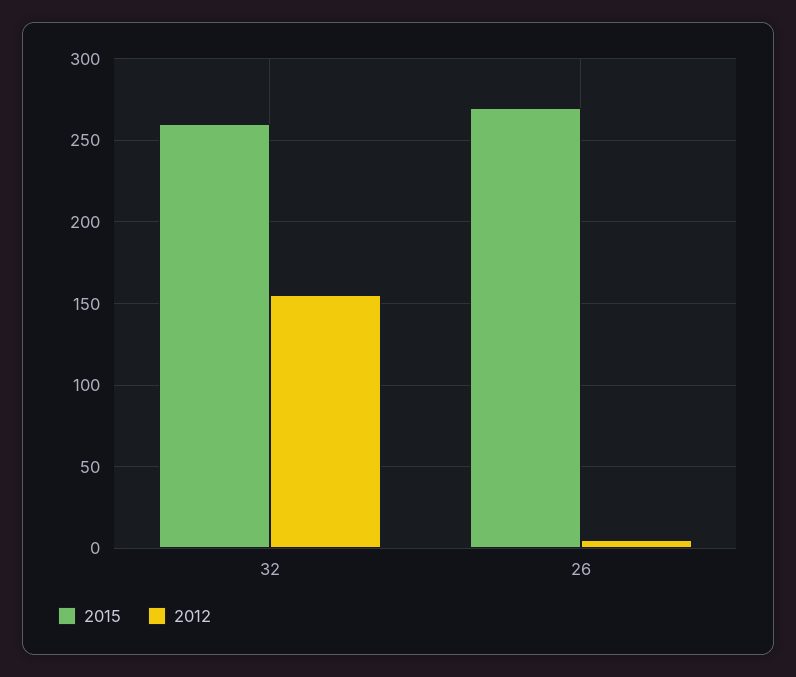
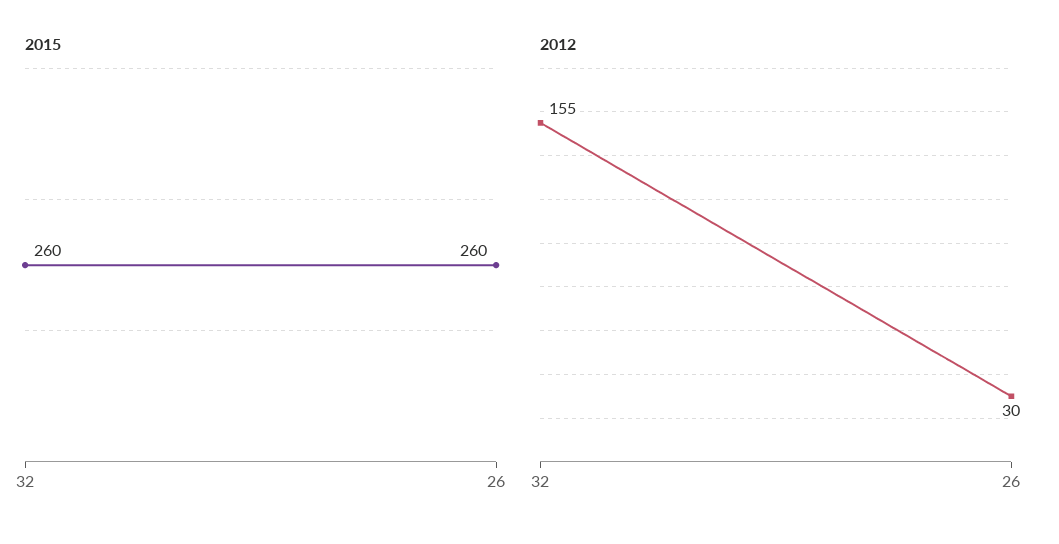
2015, 26: 270 -> 260
2012, 26: 5 -> 30

